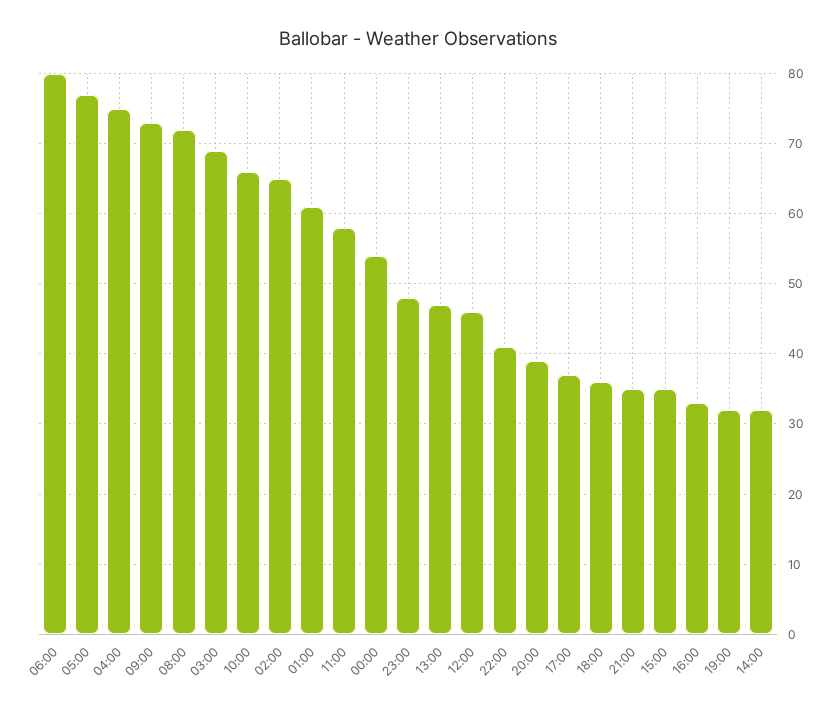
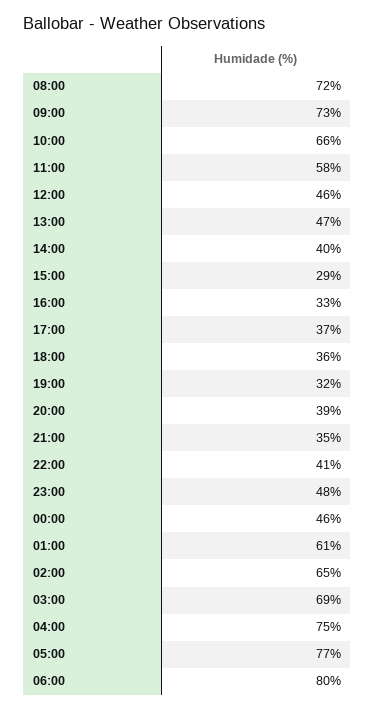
00:00: 54 -> 46
15:00: 35 -> 29
14:00: 32 -> 40

